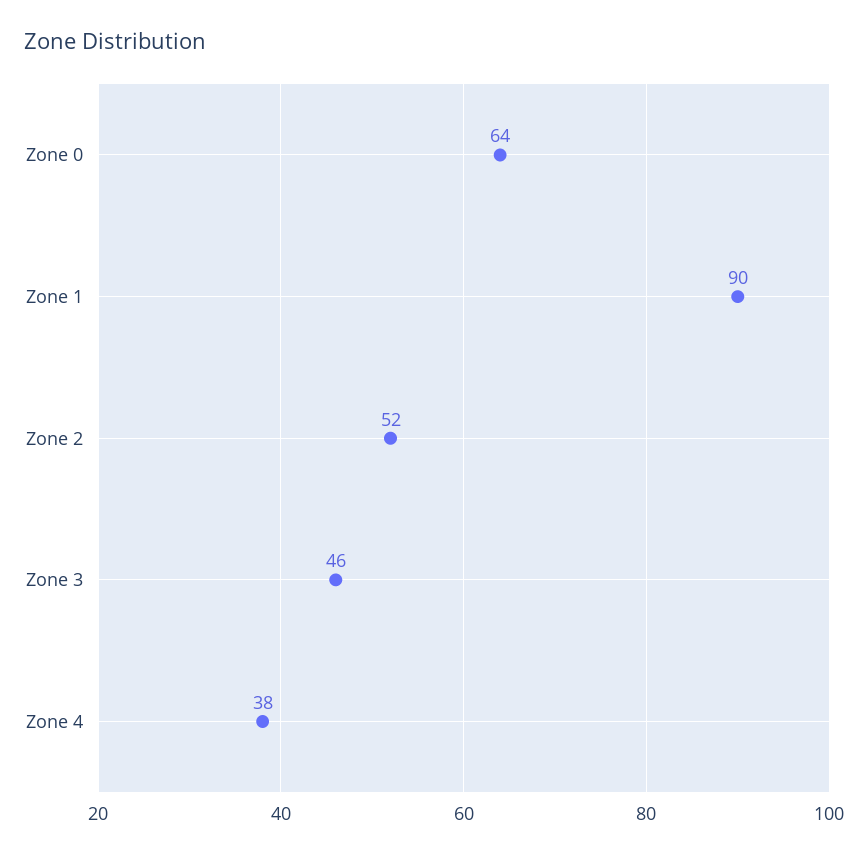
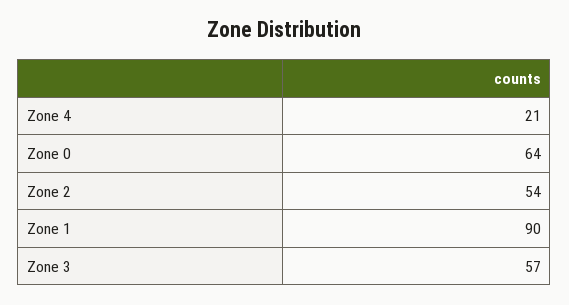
Zone 2: 52 -> 54
Zone 3: 46 -> 57
Zone 4: 38 -> 21

